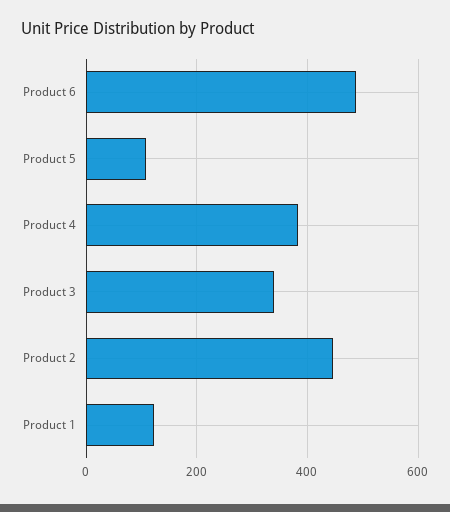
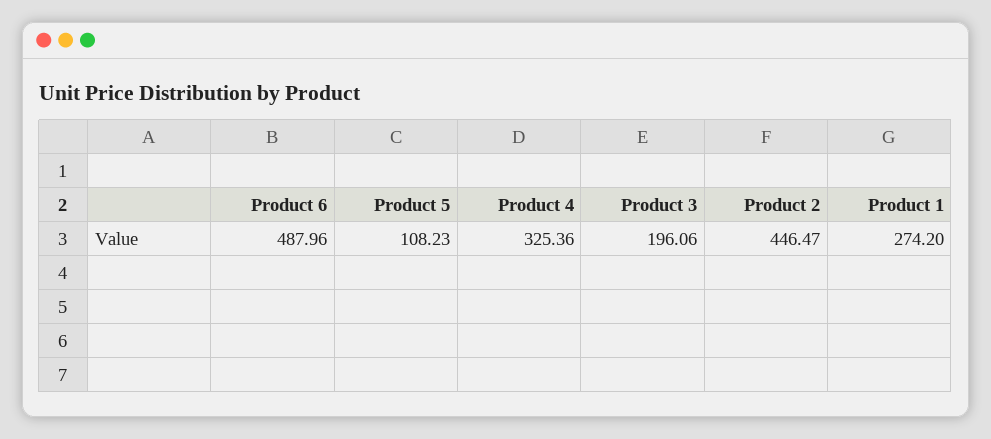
Product 4: 380 -> 325.36
Product 3: 340 -> 196.06
Product 1: 120 -> 274.2

